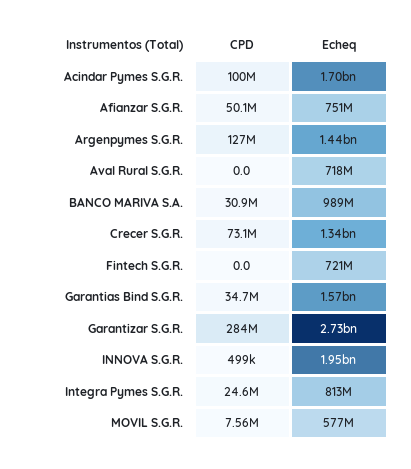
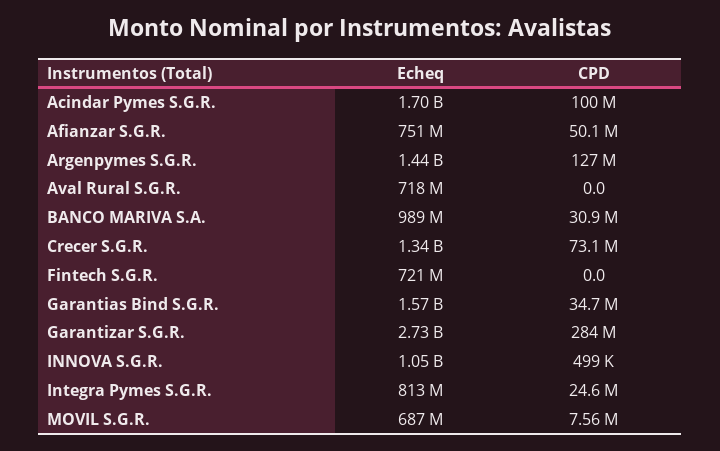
Echeq, INNOVA S.G.R.: 1950000000 -> 1050000000
Echeq, MOVIL S.G.R.: 577000000 -> 687000000

